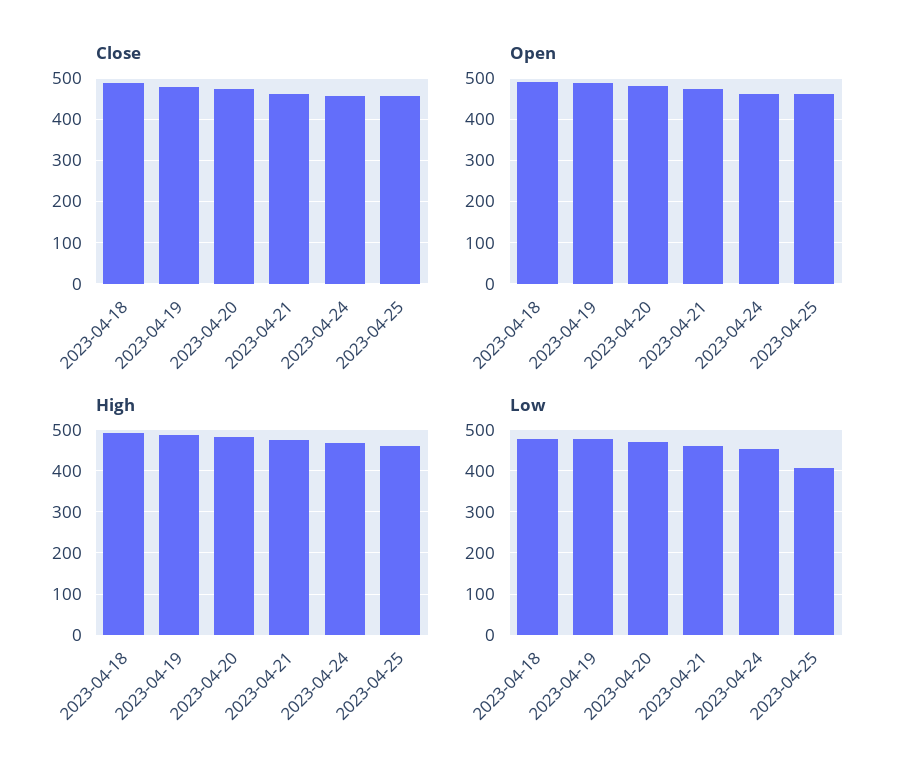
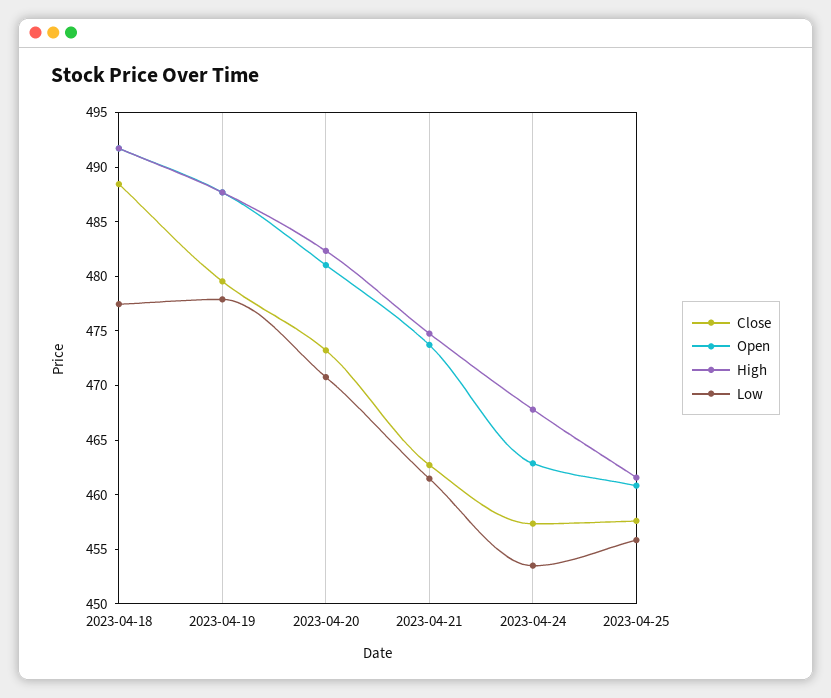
Low, 2023-04-25: 400 -> 456

